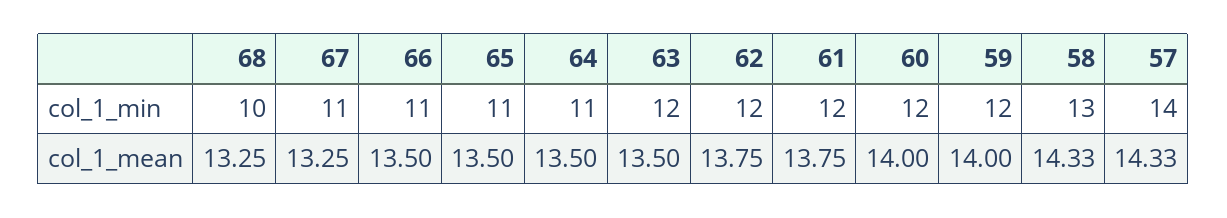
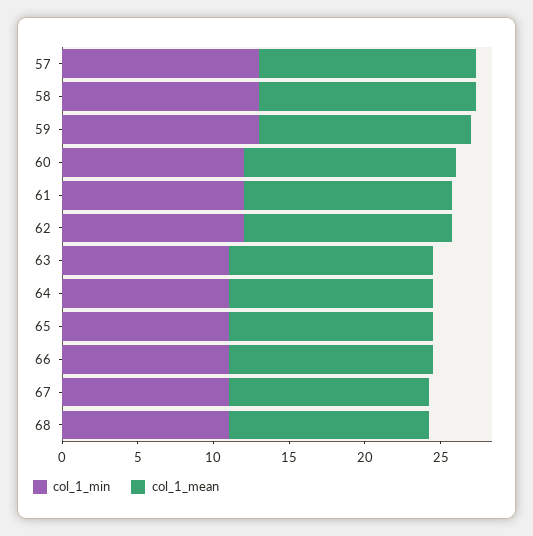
col_1_min, 68: 10 -> 11
col_1_min, 63: 12 -> 11
col_1_min, 59: 12 -> 13
col_1_min, 57: 14 -> 13

